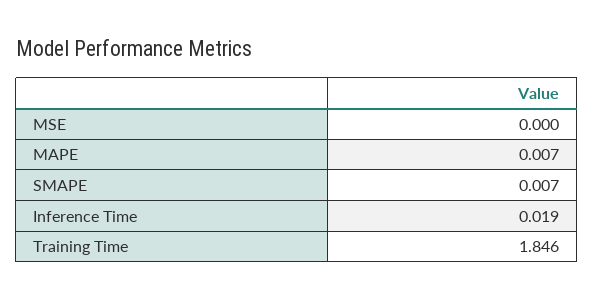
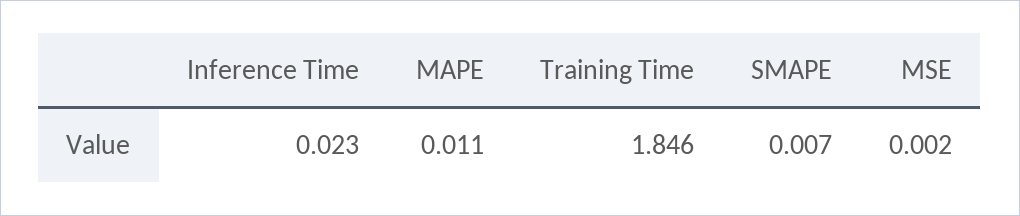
MSE: 0 -> 0.002
MAPE: 0.007 -> 0.011
Inference Time: 0.019 -> 0.023

